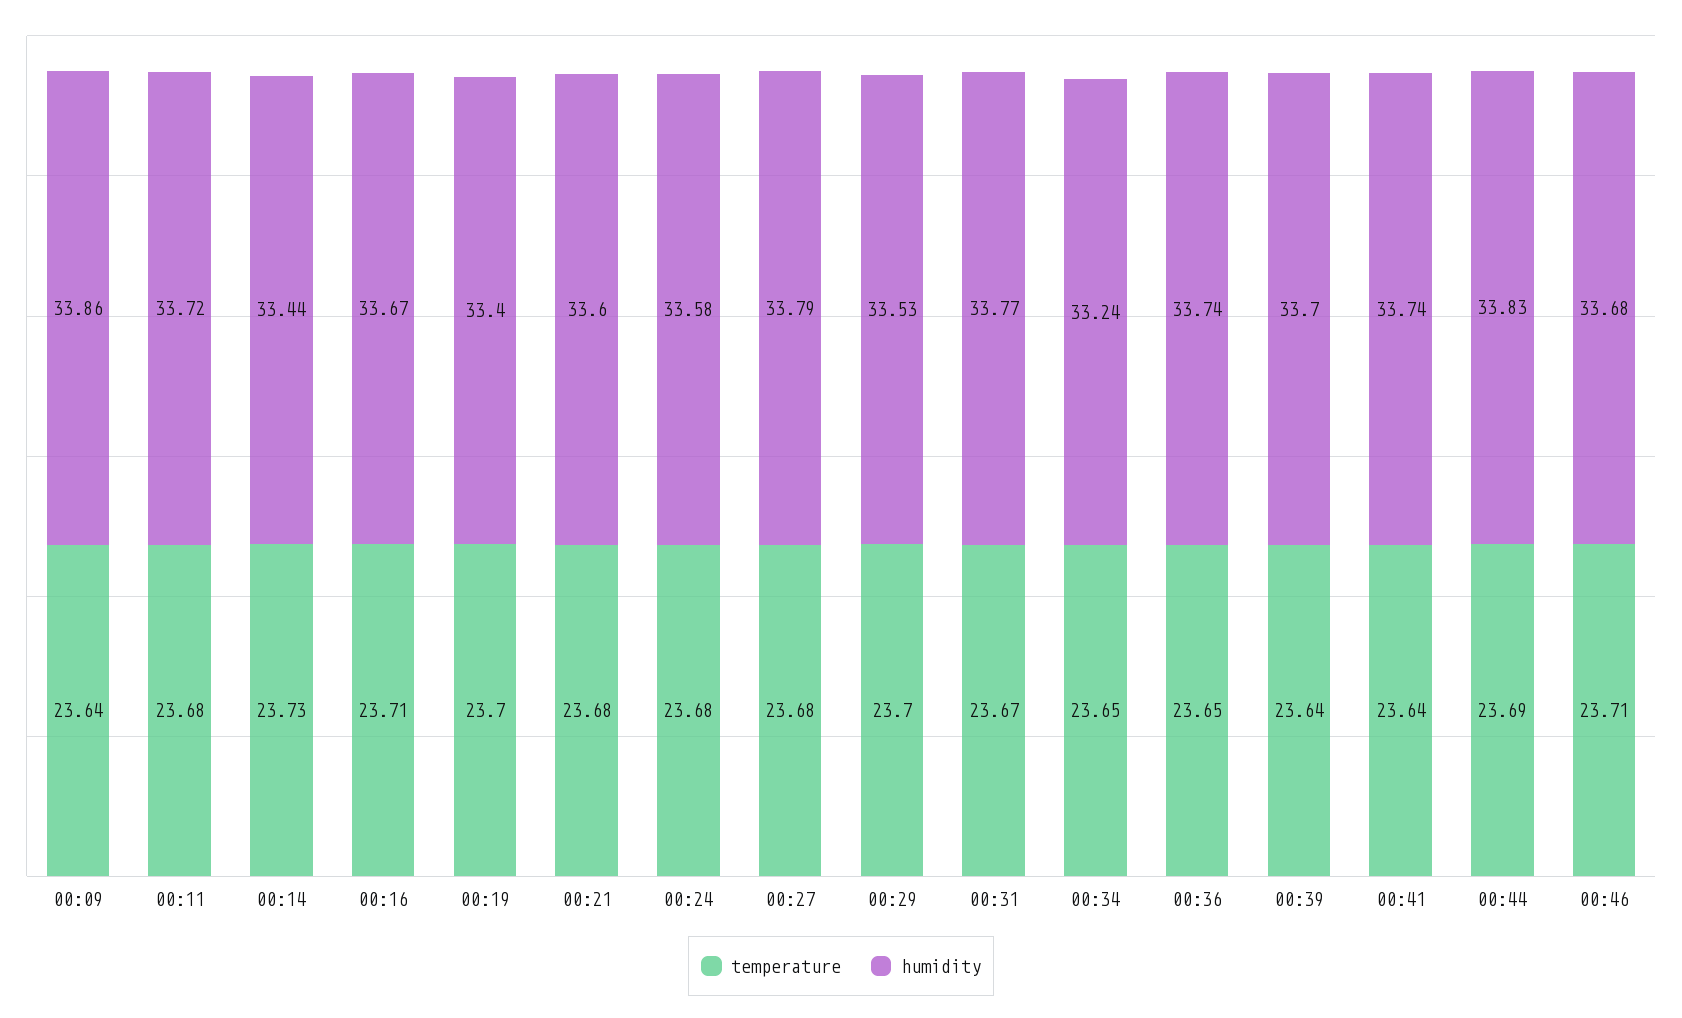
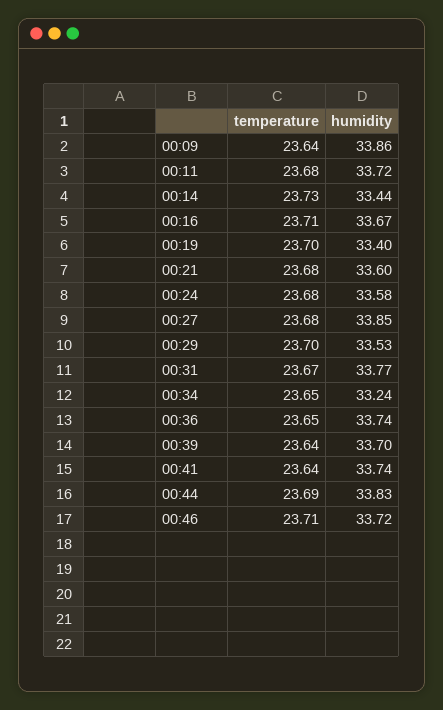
humidity, 00:27: 33.79 -> 33.85
humidity, 00:46: 33.68 -> 33.72

